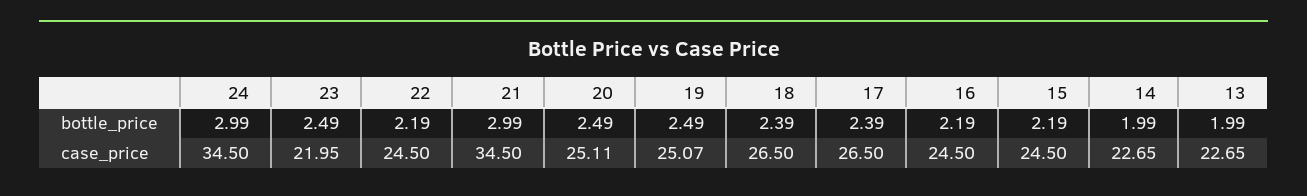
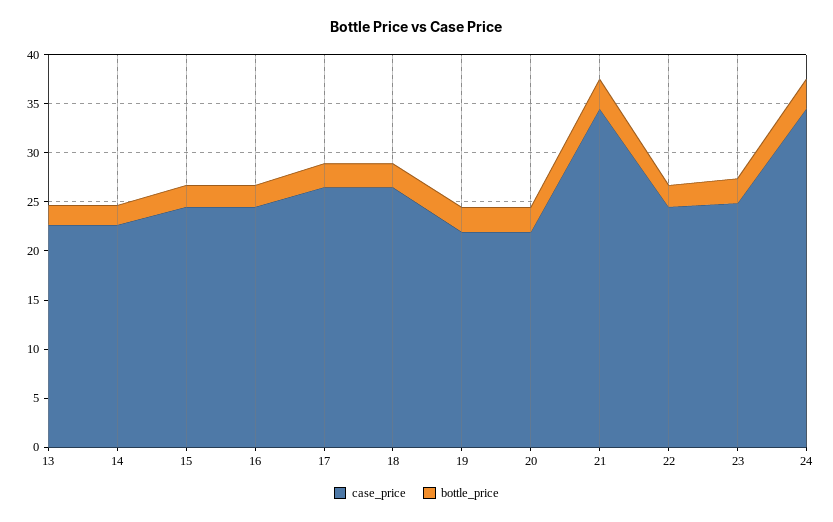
case_price, 23: 21.95 -> 25
case_price, 20: 25.11 -> 22
case_price, 19: 25.07 -> 22

